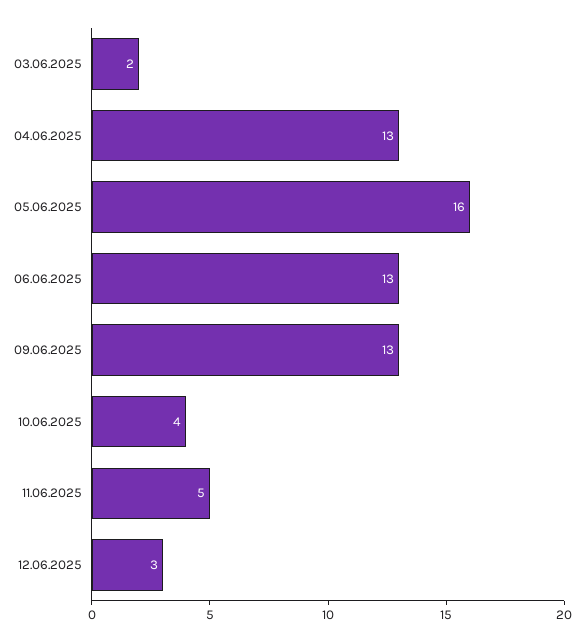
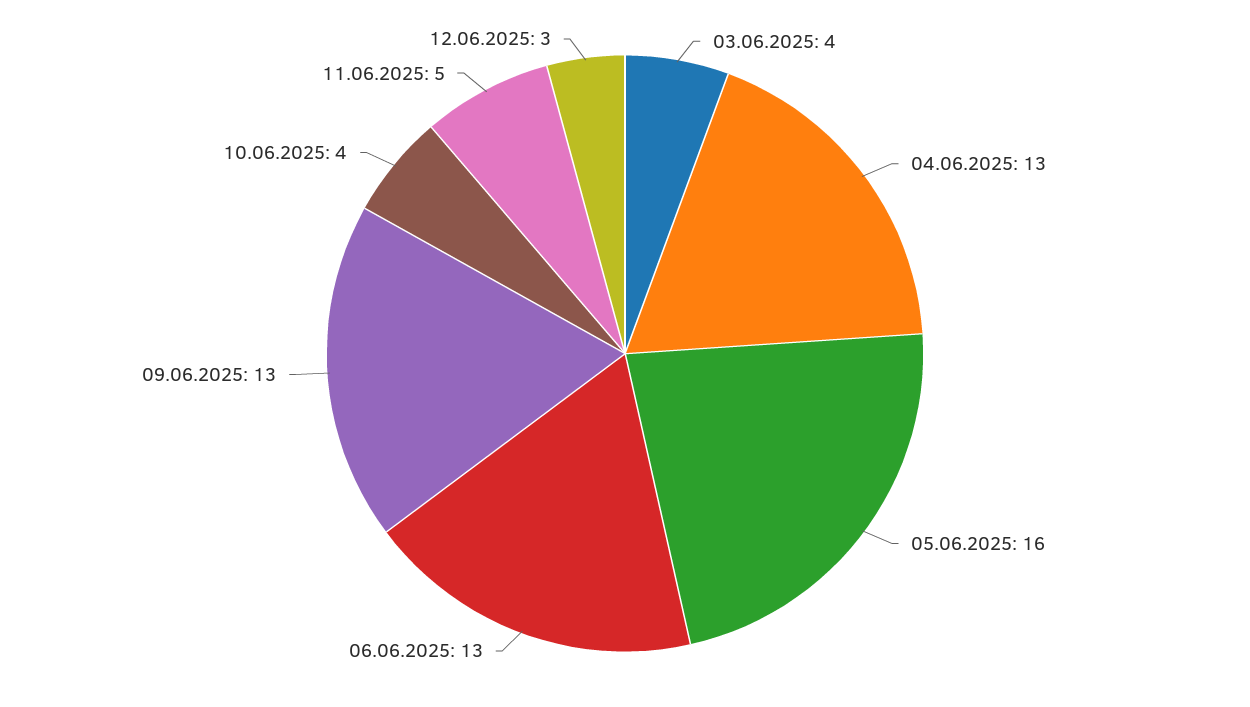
03.06.2025: 2 -> 4

